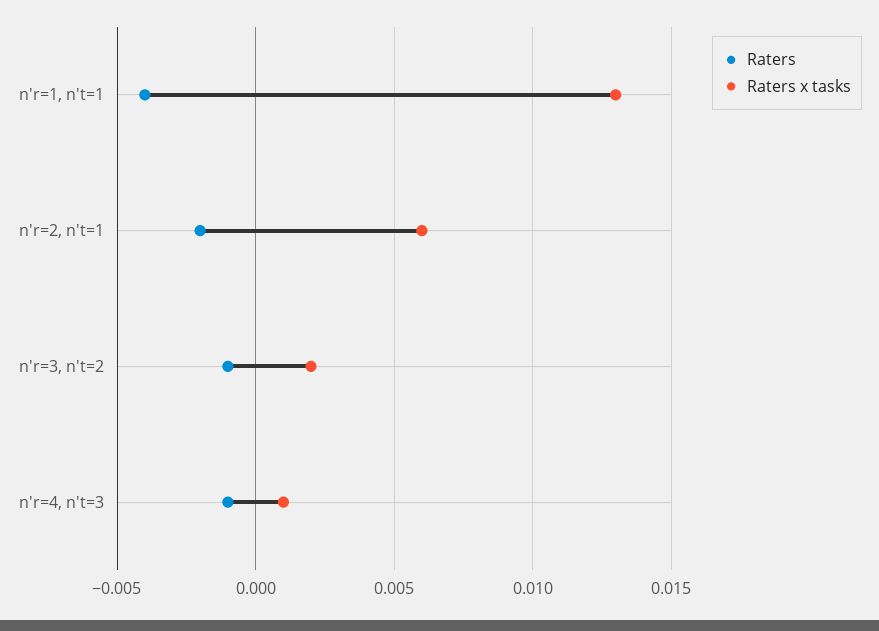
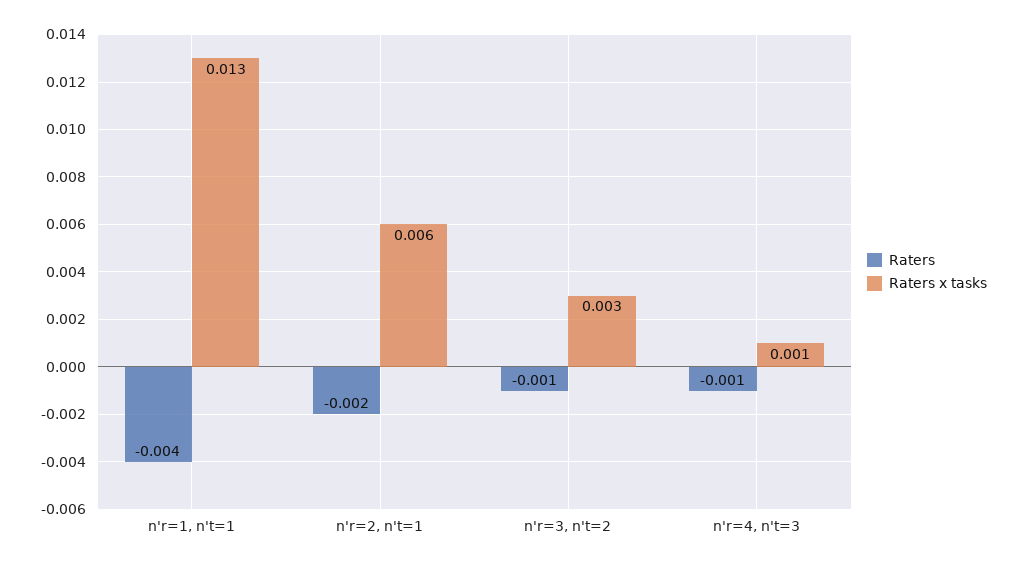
Raters x tasks, n'r=3, n't=2: 0.002 -> 0.003

